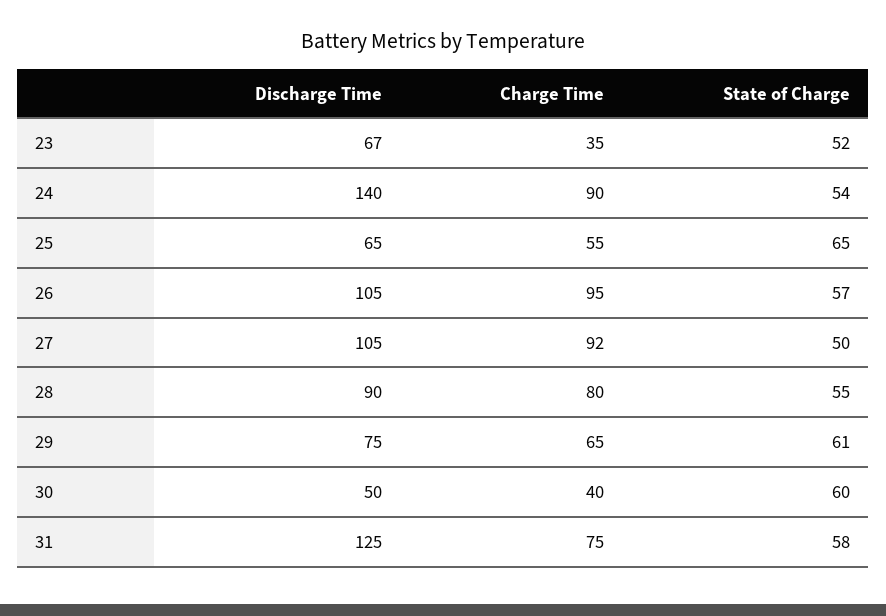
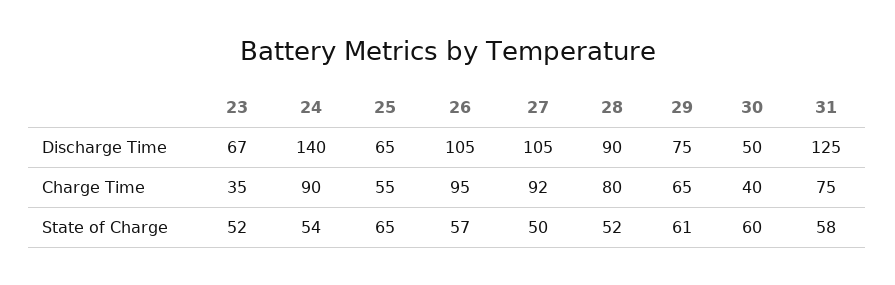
State of Charge, 28: 55 -> 52

